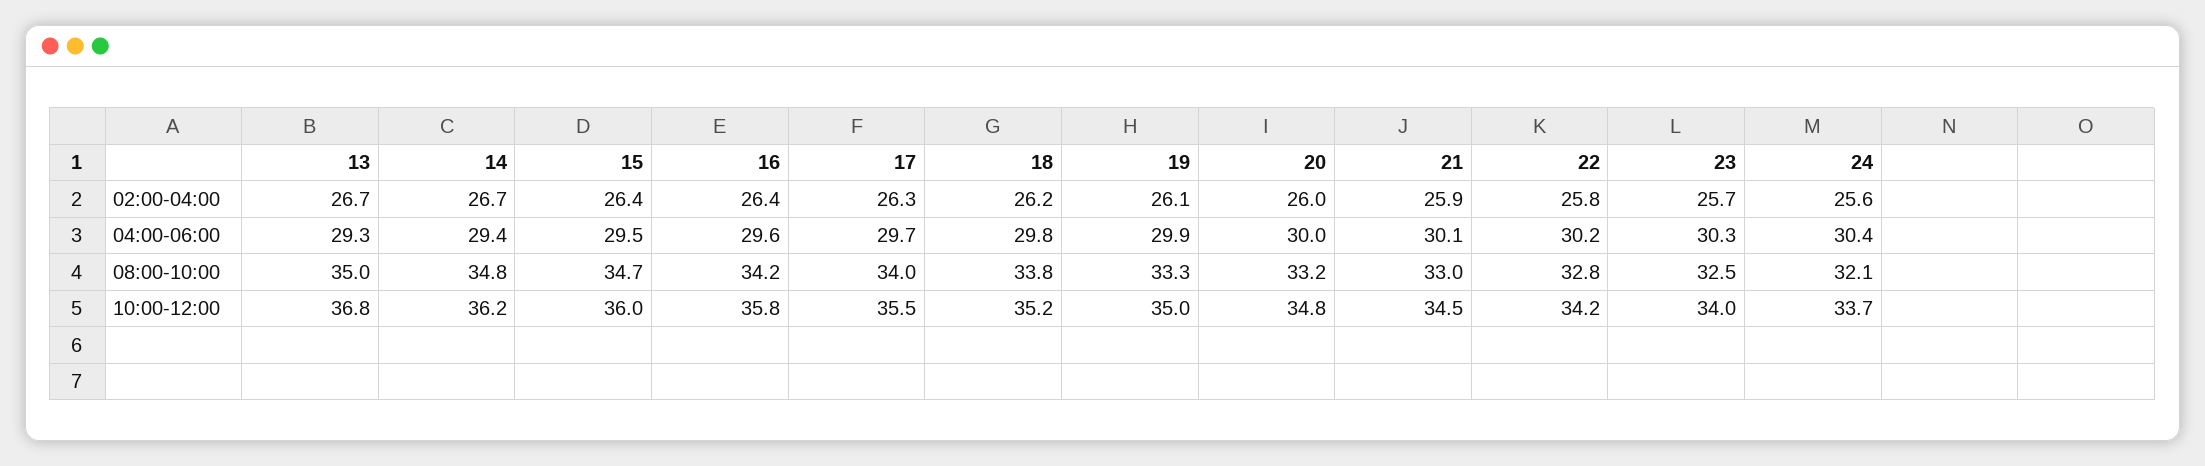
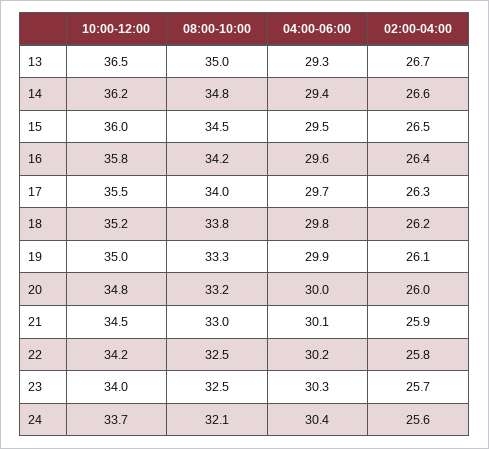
14, 02:00-04:00: 26.7 -> 26.6
15, 02:00-04:00: 26.4 -> 26.5
15, 08:00-10:00: 34.7 -> 34.5
22, 08:00-10:00: 32.8 -> 32.5
13, 10:00-12:00: 36.8 -> 36.5

